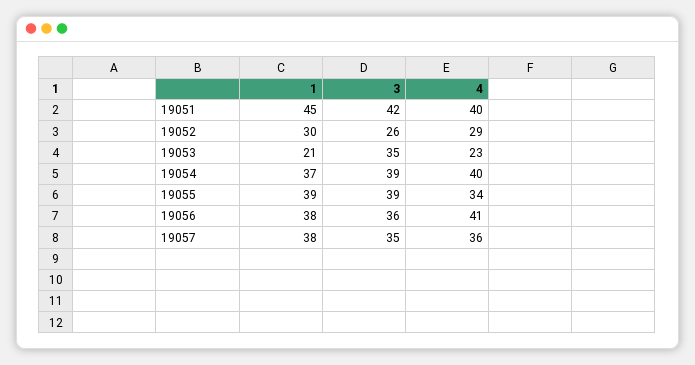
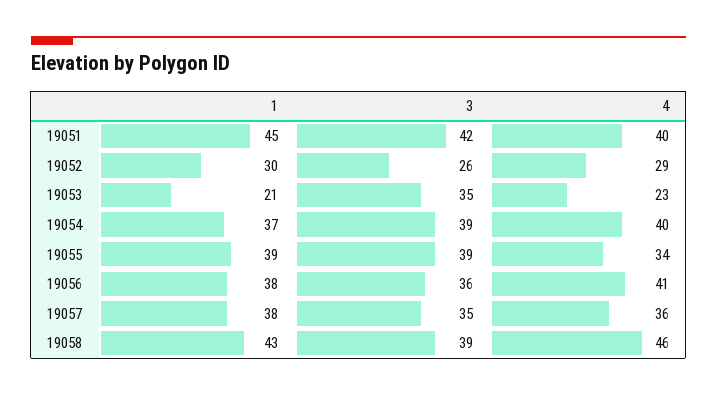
1, 19058: none -> 43
3, 19058: none -> 39
4, 19058: none -> 46

